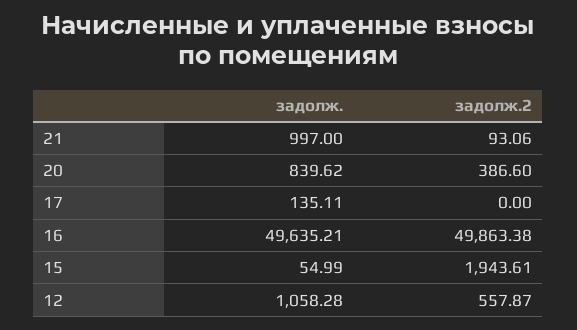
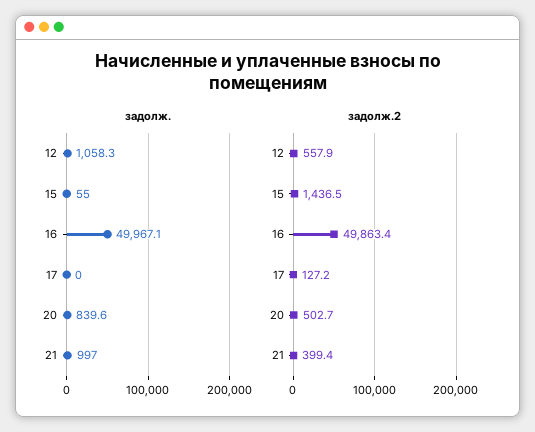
задолж.2, 21: 93.06 -> 399.4
задолж.2, 20: 386.6 -> 502.7
задолж., 17: 135.11 -> 0
задолж.2, 17: 0 -> 127.2
задолж., 16: 49635.21 -> 49967.1
задолж.2, 15: 1943.61 -> 1436.5

